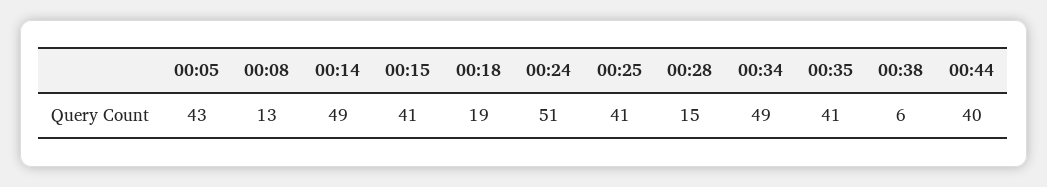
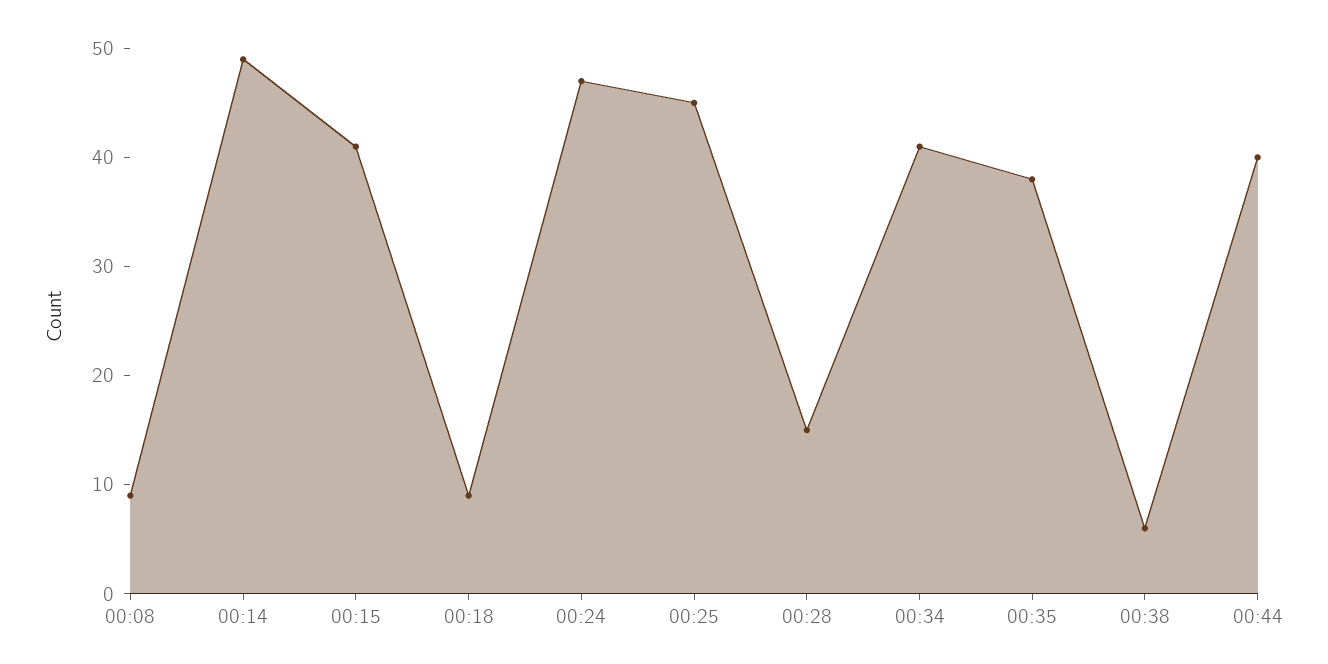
00:05: 43 -> none
00:08: 13 -> 9
00:18: 19 -> 9
00:24: 51 -> 47
00:25: 41 -> 45
00:34: 49 -> 41
00:35: 41 -> 38

